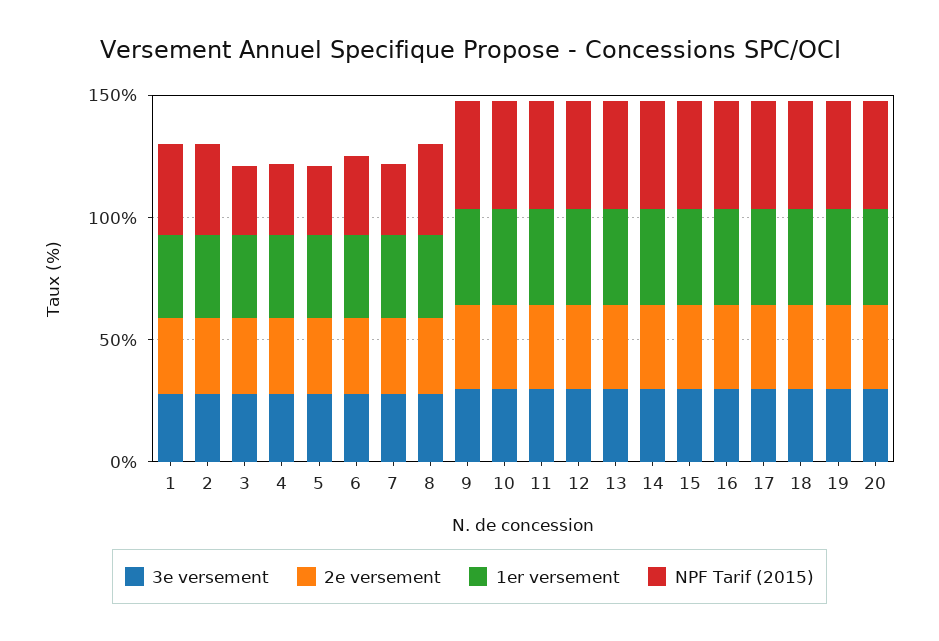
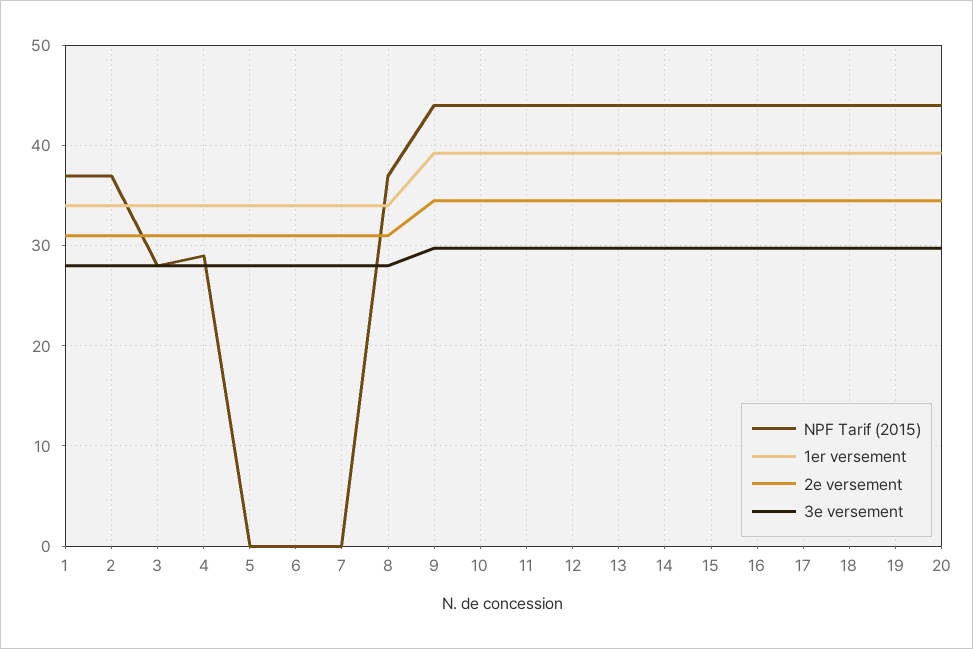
NPF Tarif (2015), 5: 30 -> 0
NPF Tarif (2015), 6: 30 -> 0
NPF Tarif (2015), 7: 30 -> 0

